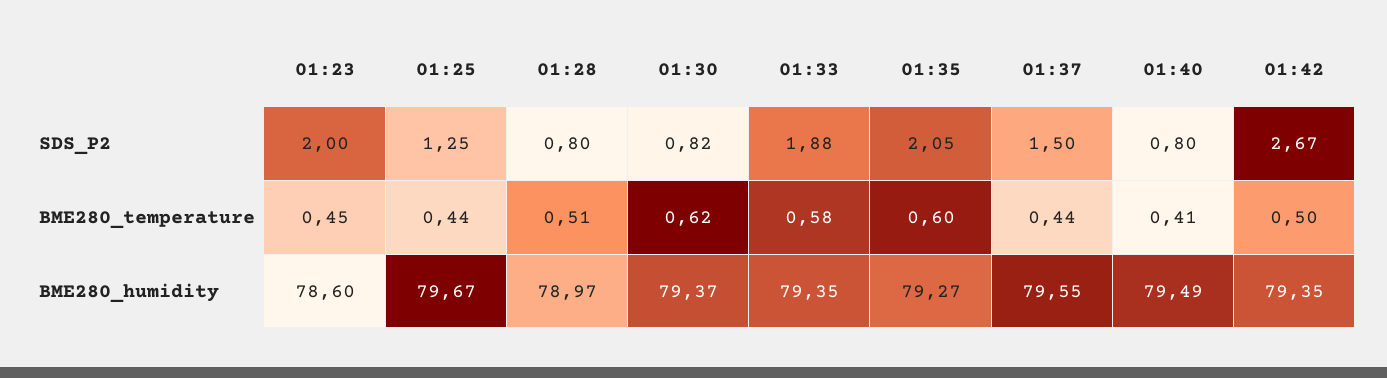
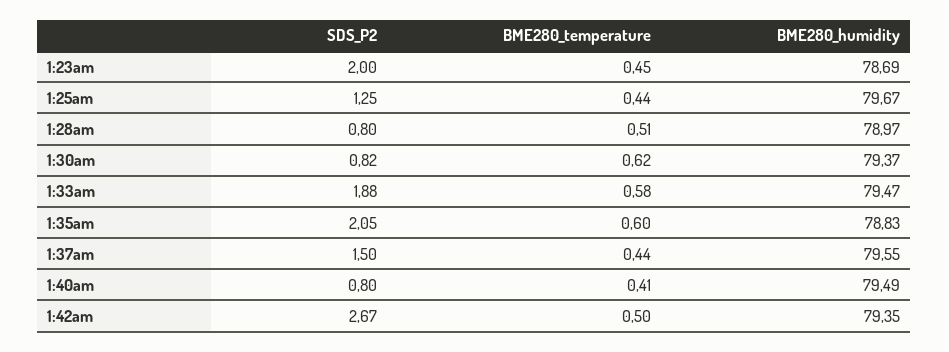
01:23, BME280_humidity: 78.6 -> 78.69
01:33, BME280_humidity: 79.35 -> 79.47
01:35, BME280_humidity: 79.27 -> 78.83

